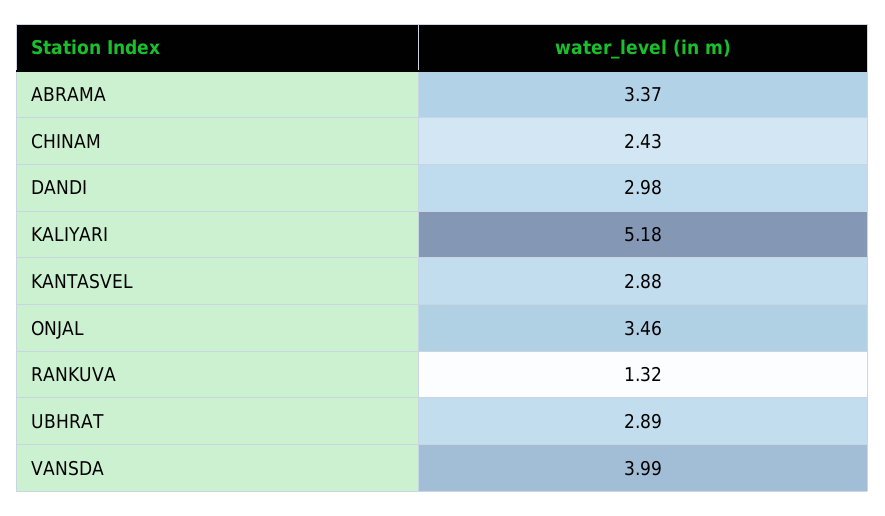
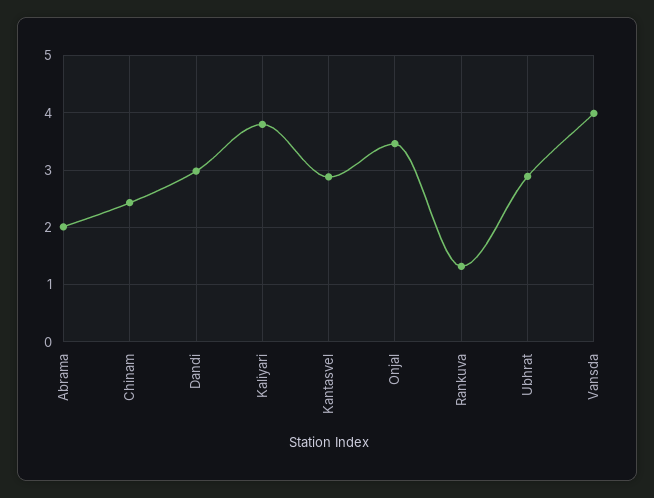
ABRAMA: 3.37 -> 2
KALIYARI: 5.18 -> 3.8

